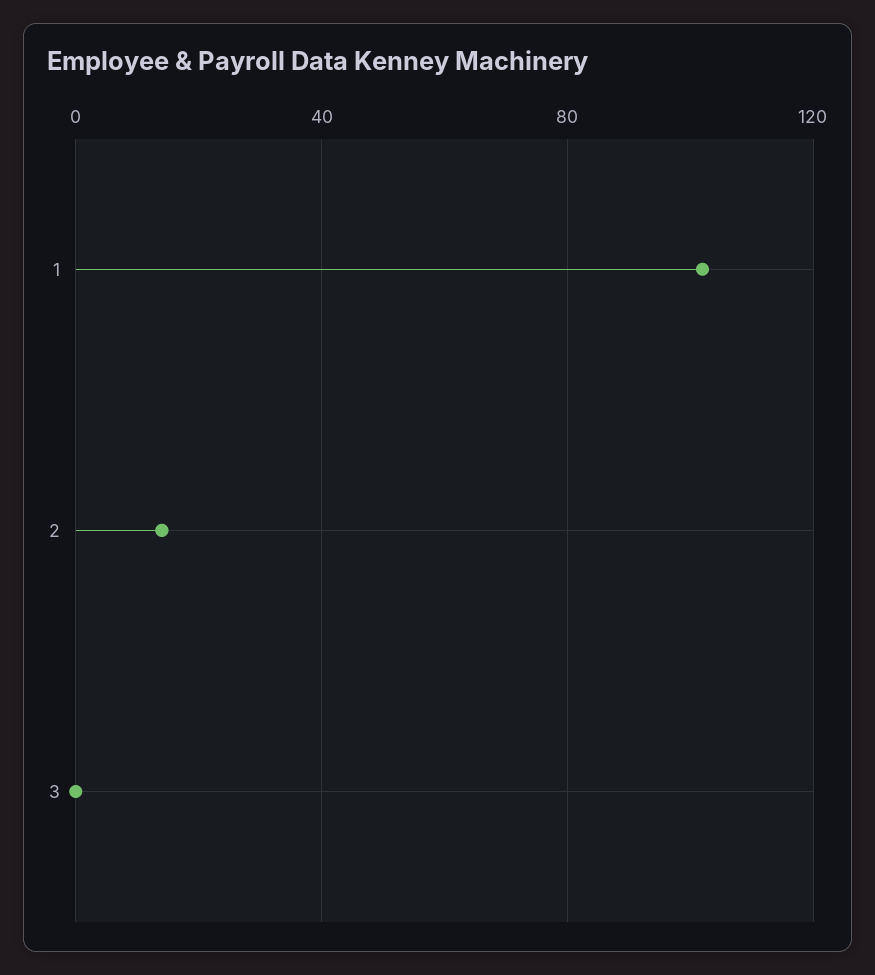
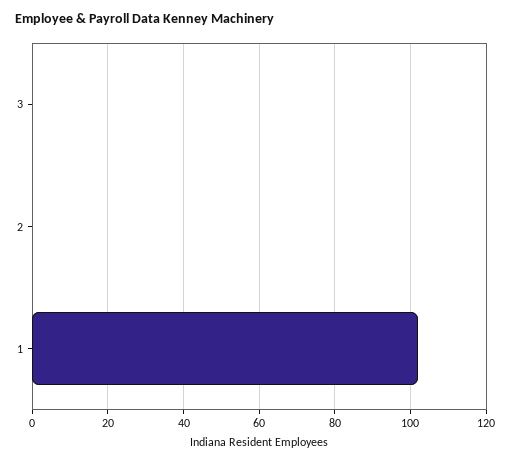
2: 15 -> 0

